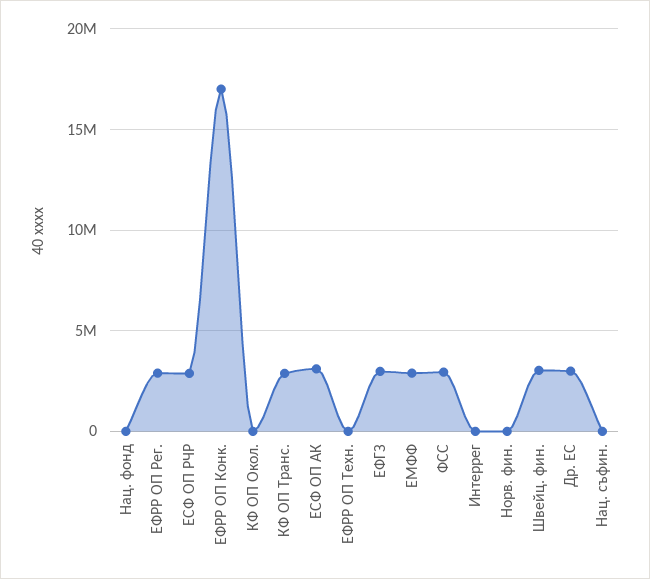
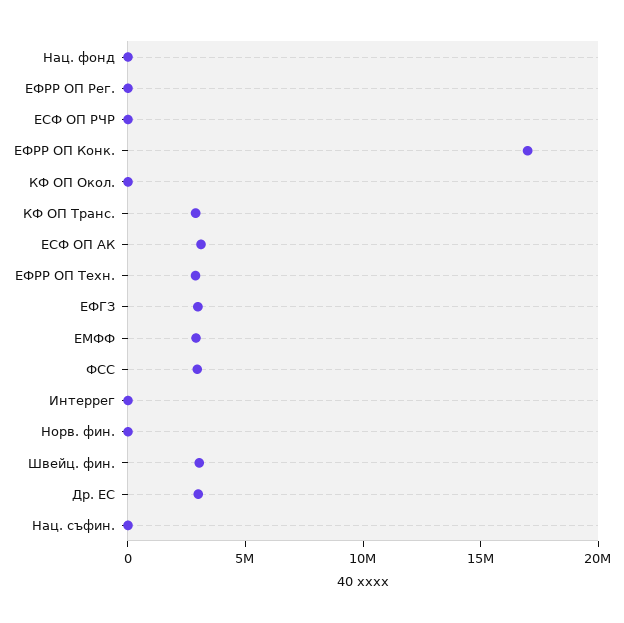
ЕФРР ОП Рег.: 3000000 -> 0
ЕСФ ОП РЧР: 3000000 -> 0
ЕФРР ОП Техн.: 0 -> 3000000

